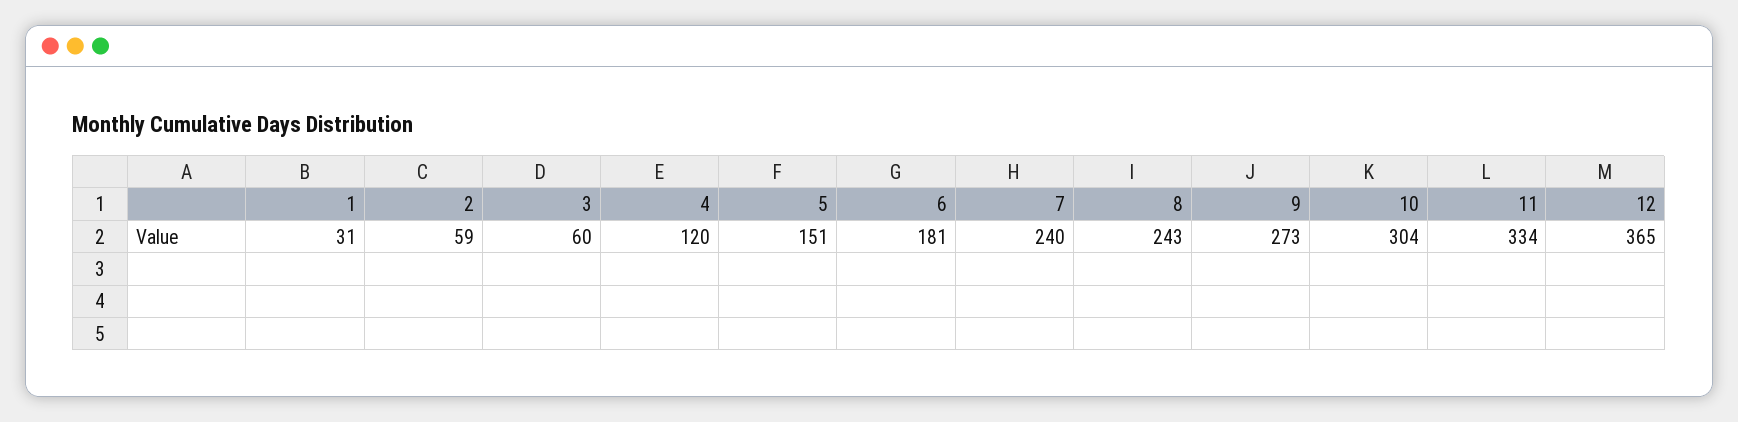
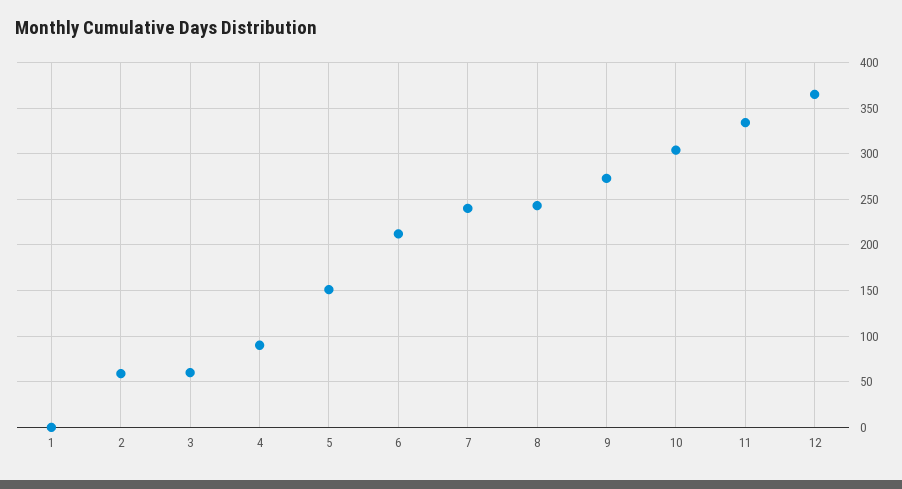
1: 31 -> 0
4: 120 -> 90
6: 181 -> 210

